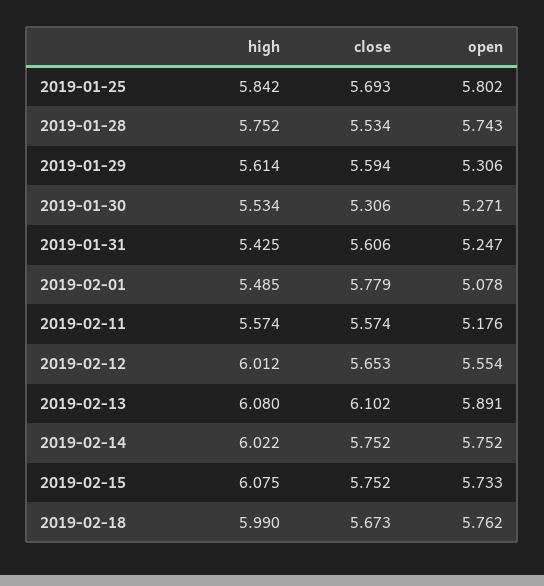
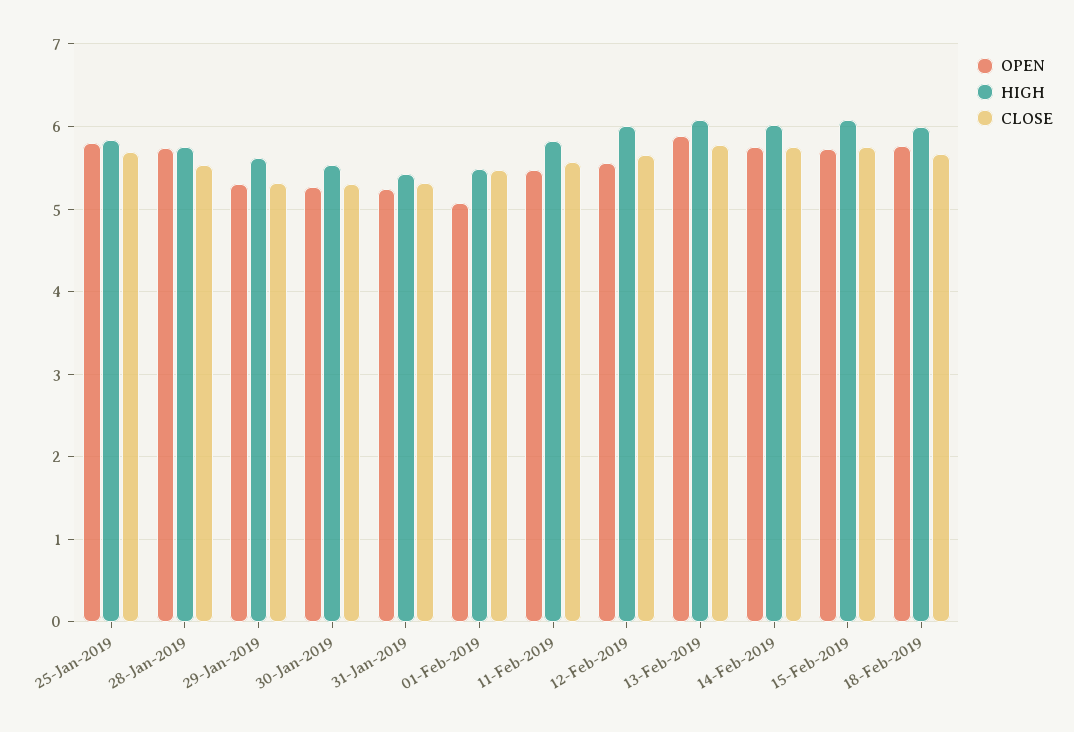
close, 2019-01-29: 5.594 -> 5.3
close, 2019-01-31: 5.606 -> 5.3
close, 2019-02-01: 5.779 -> 5.5
high, 2019-02-11: 5.574 -> 5.8
open, 2019-02-11: 5.176 -> 5.5
close, 2019-02-13: 6.102 -> 5.8

